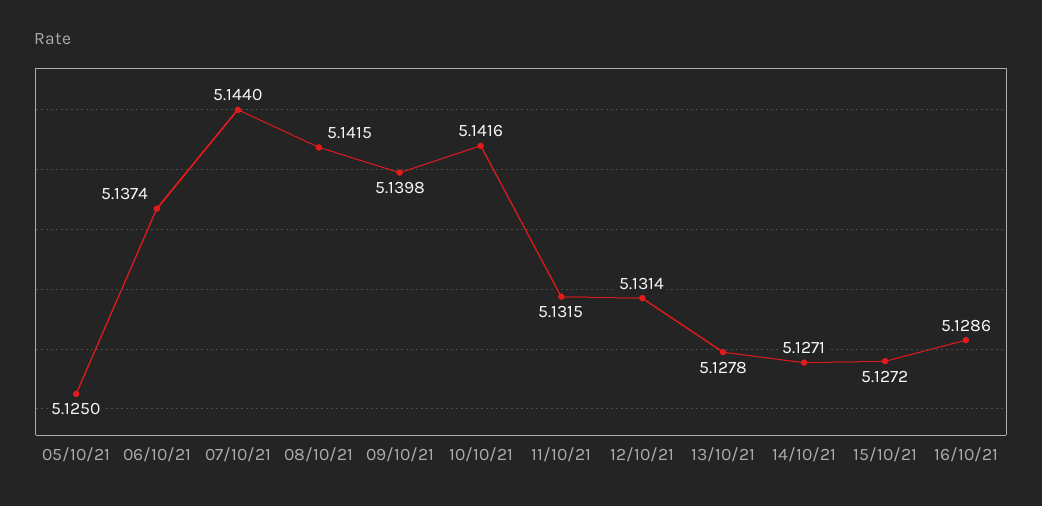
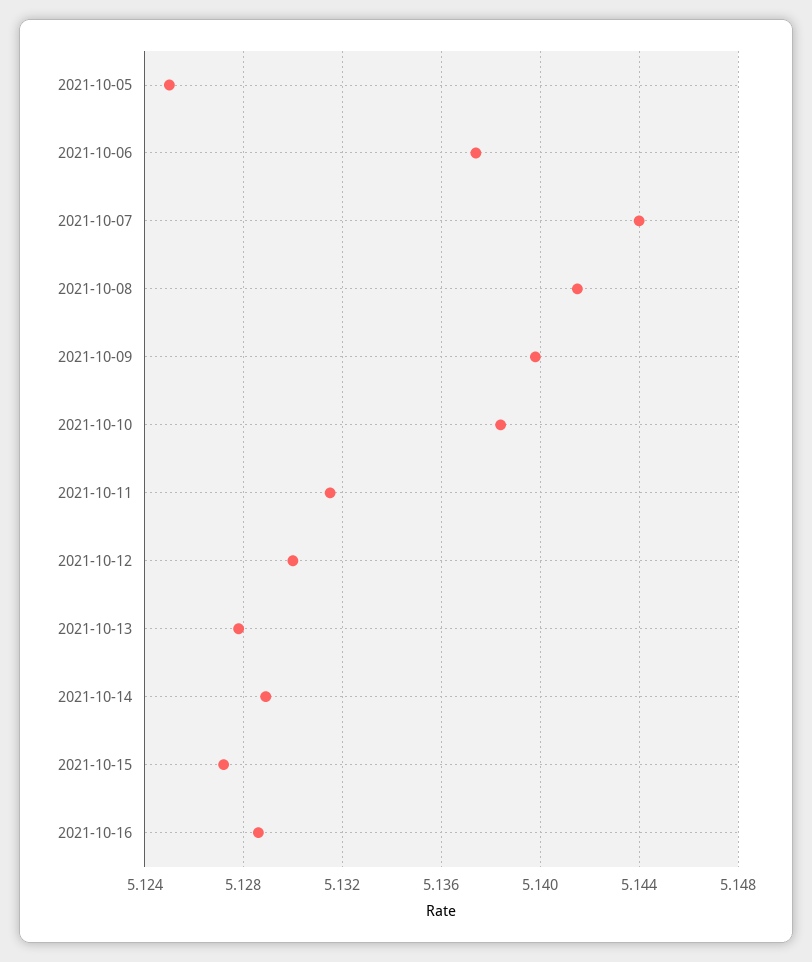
10/10/21: 5.1416 -> 5.1385
12/10/21: 5.1314 -> 5.13
14/10/21: 5.1271 -> 5.129

